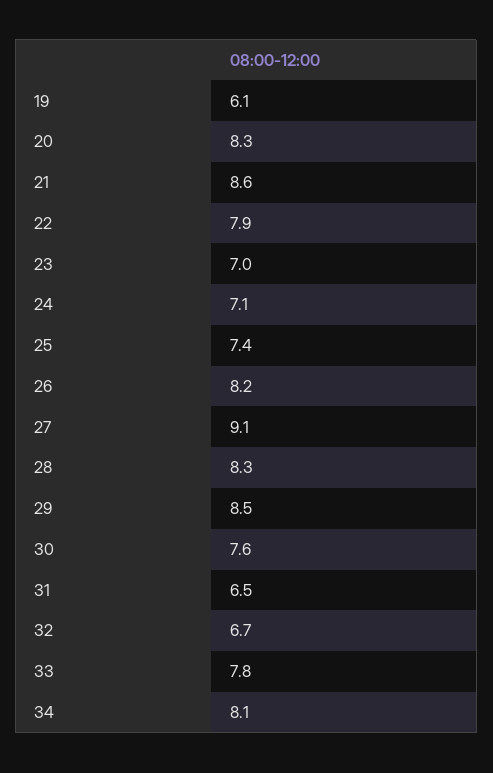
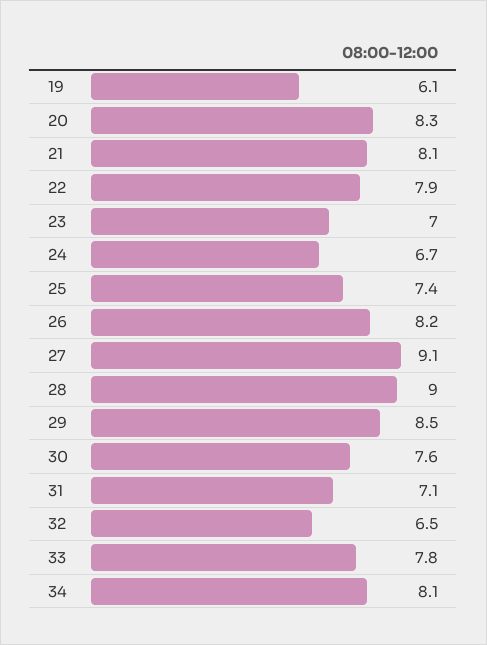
21: 8.6 -> 8.1
24: 7.1 -> 6.7
28: 8.3 -> 9
31: 6.5 -> 7.1
32: 6.7 -> 6.5

